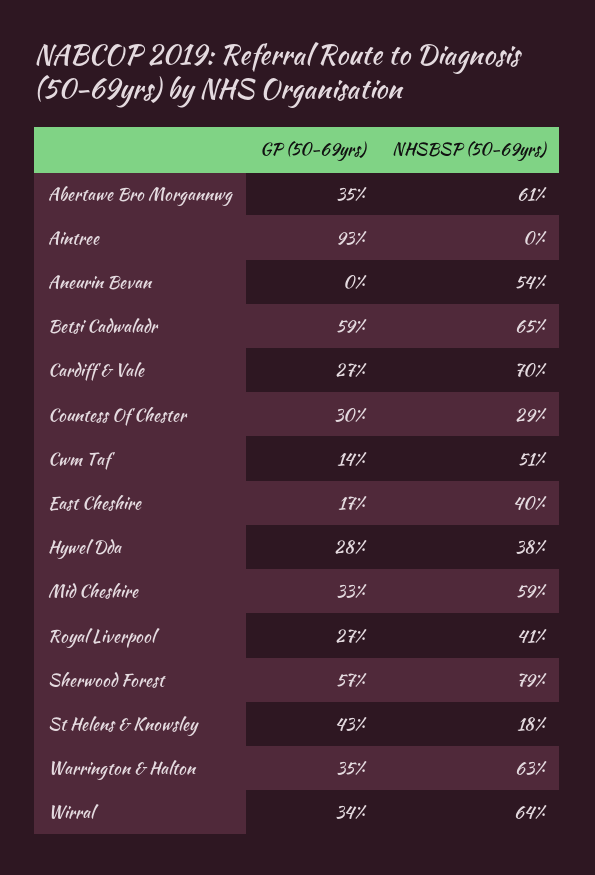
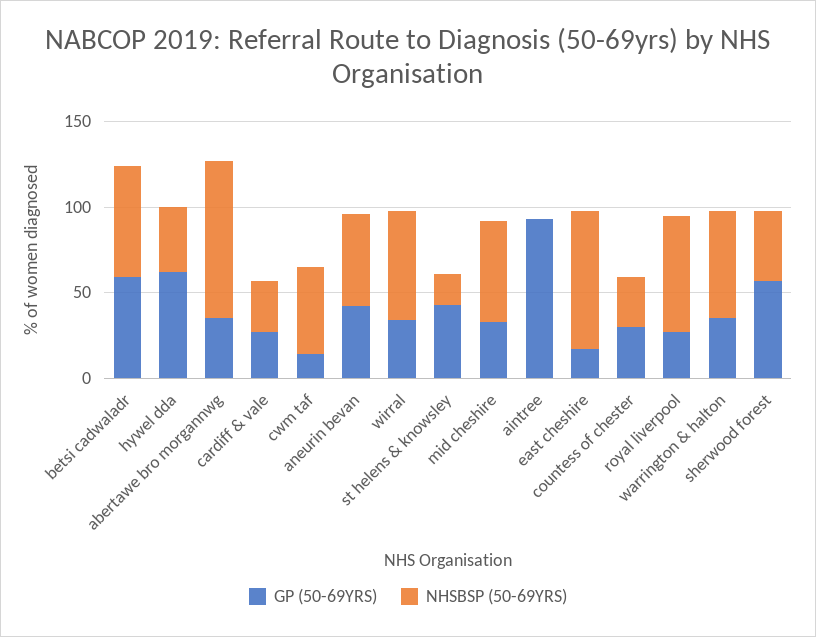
NHSBSP (50-69yrs), Abertawe Bro Morgannwg: 61 -> 90
GP (50-69yrs), Aneurin Bevan: 0 -> 40
NHSBSP (50-69yrs), Cardiff & Vale: 70 -> 30
NHSBSP (50-69yrs), East Cheshire: 40 -> 80
GP (50-69yrs), Hywel Dda: 28 -> 60
NHSBSP (50-69yrs), Royal Liverpool: 41 -> 70
NHSBSP (50-69yrs), Sherwood Forest: 79 -> 40

